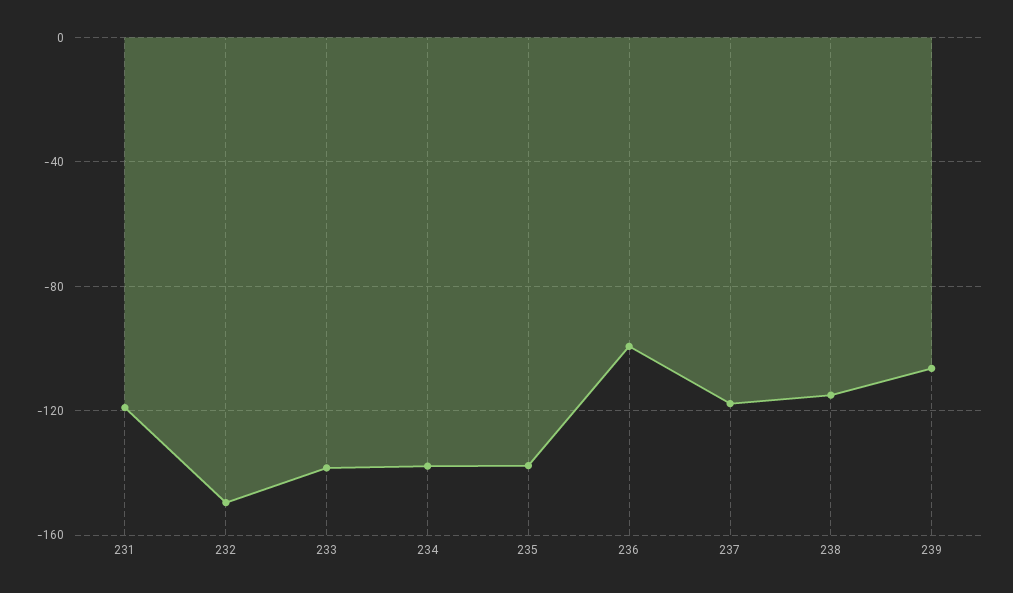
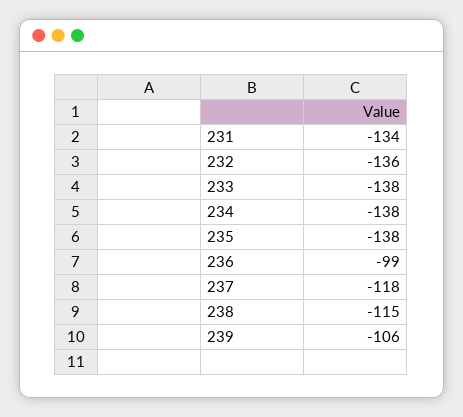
231: -120 -> -134
232: -150 -> -136

